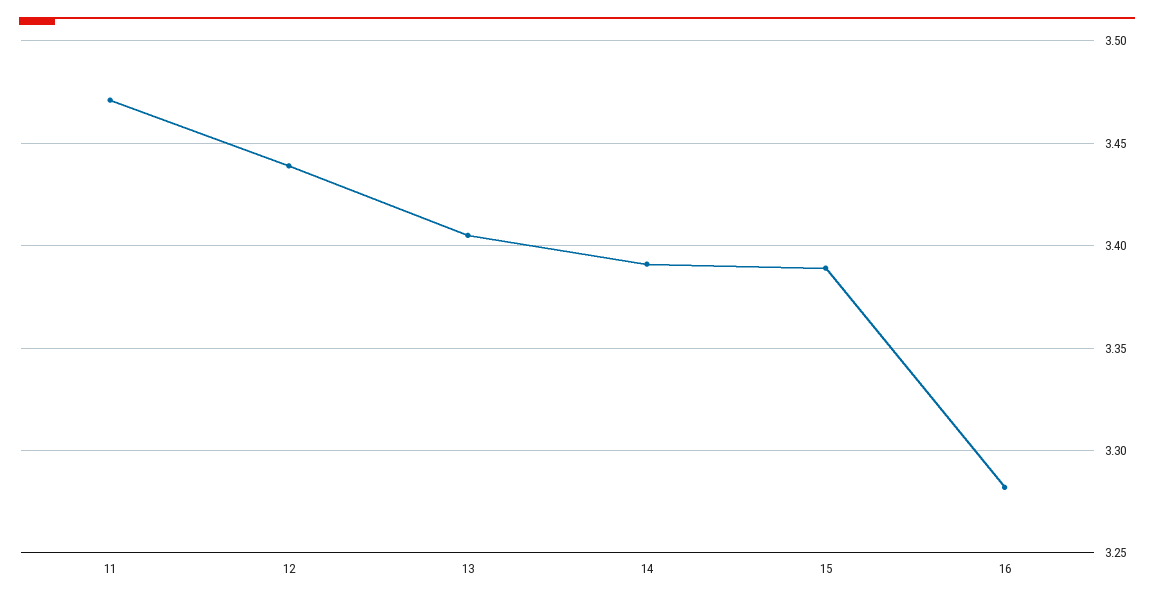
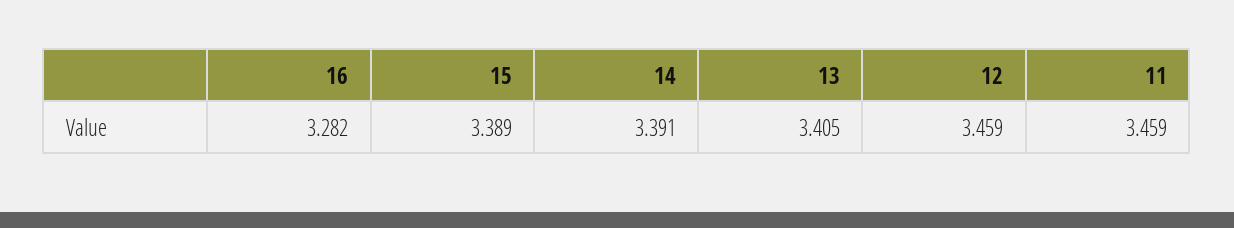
11: 3.47 -> 3.459
12: 3.44 -> 3.459

